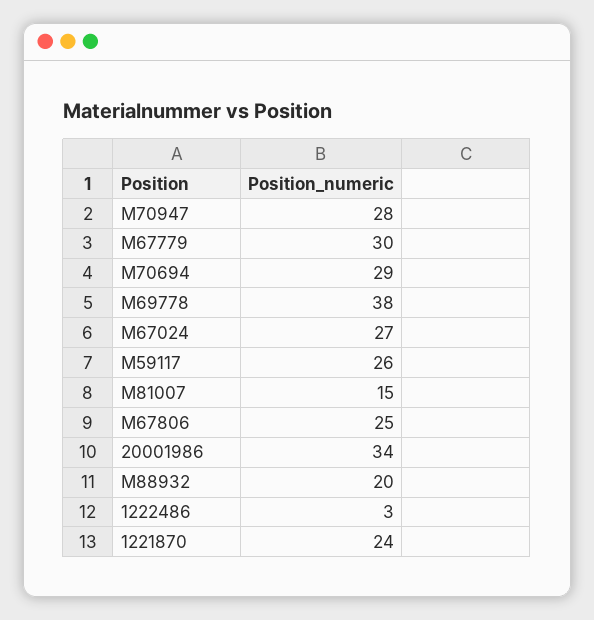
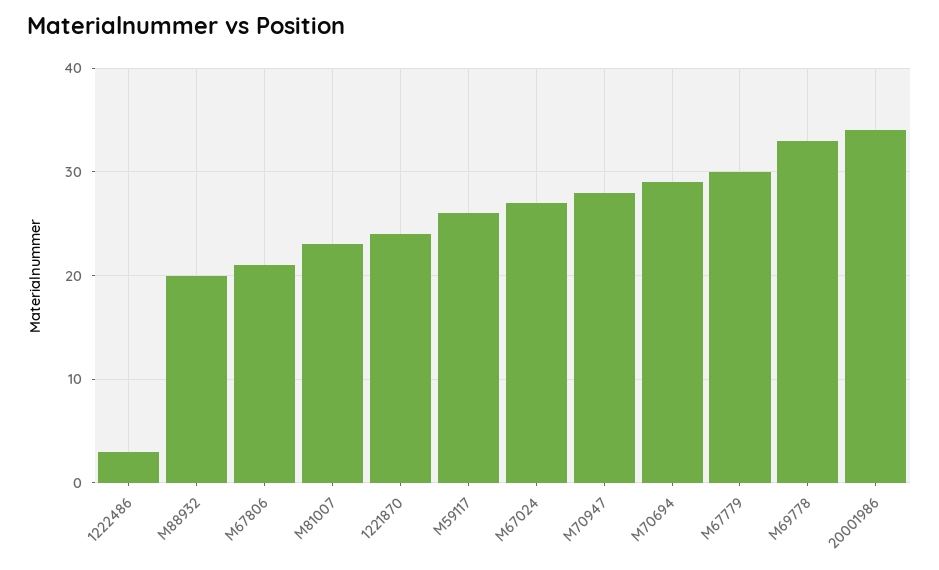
M69778: 38 -> 33
M81007: 15 -> 23
M67806: 25 -> 21

